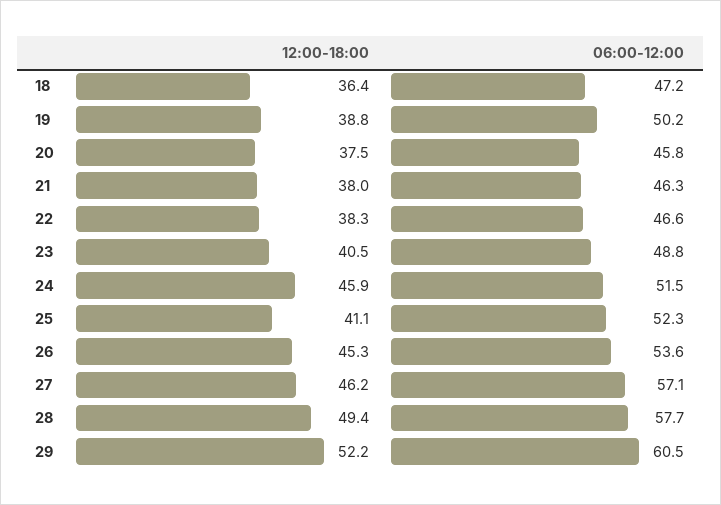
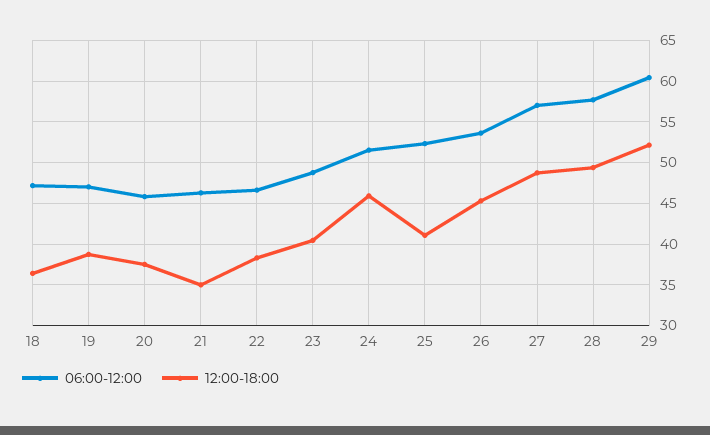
06:00-12:00, 19: 50.2 -> 47
12:00-18:00, 21: 38 -> 35
12:00-18:00, 27: 46.2 -> 49

